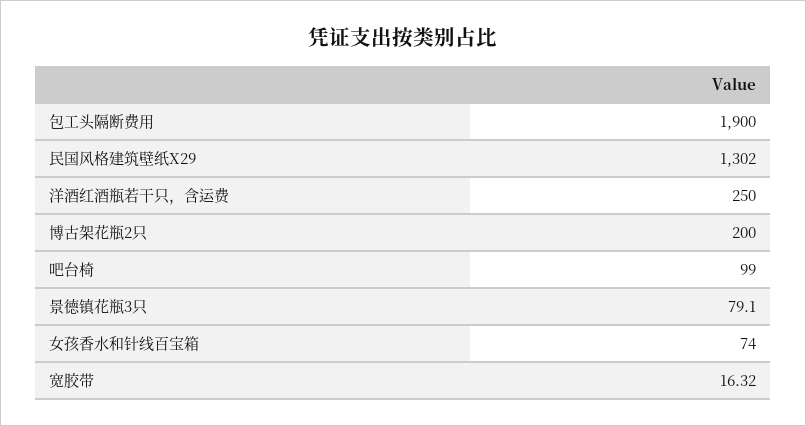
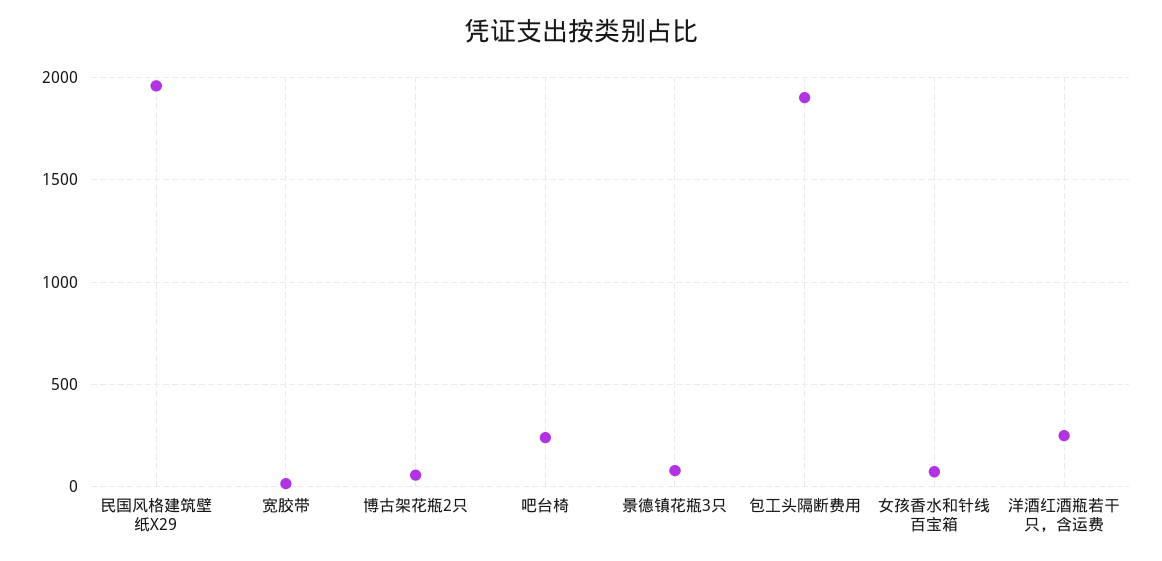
民国风格建筑壁纸X29: 1302 -> 1950
博古架花瓶2只: 200 -> 50
吧台椅: 99 -> 250

